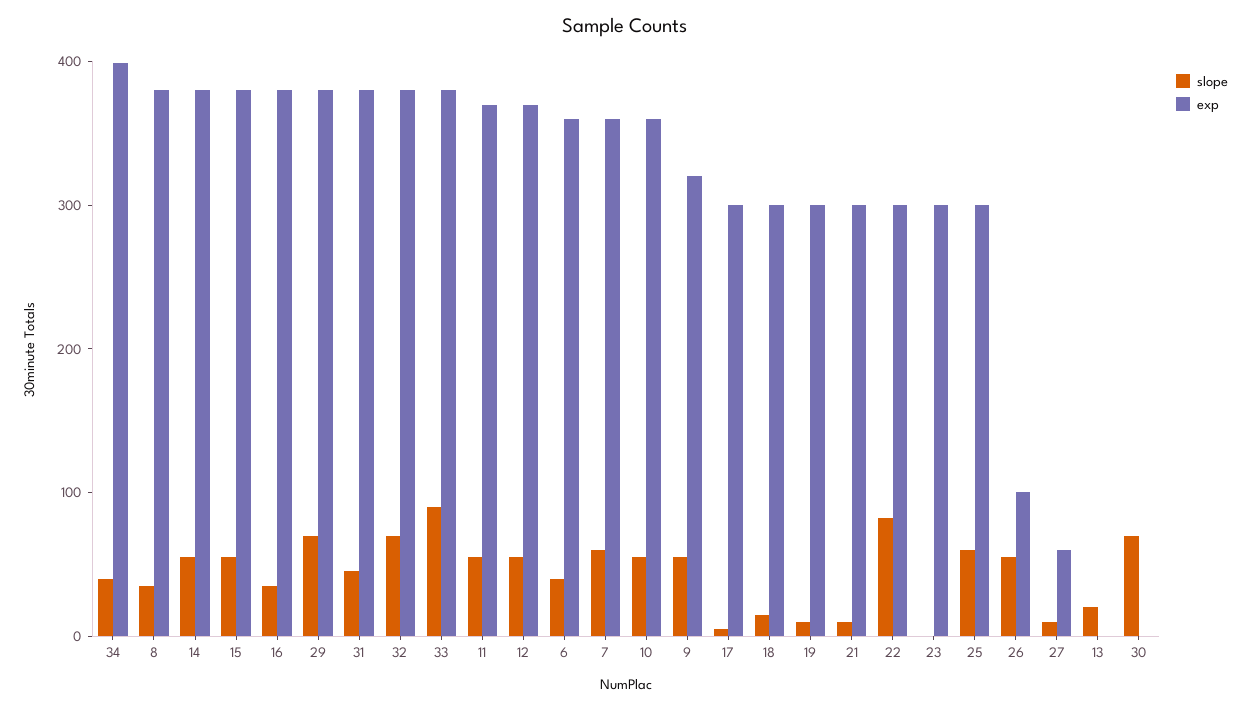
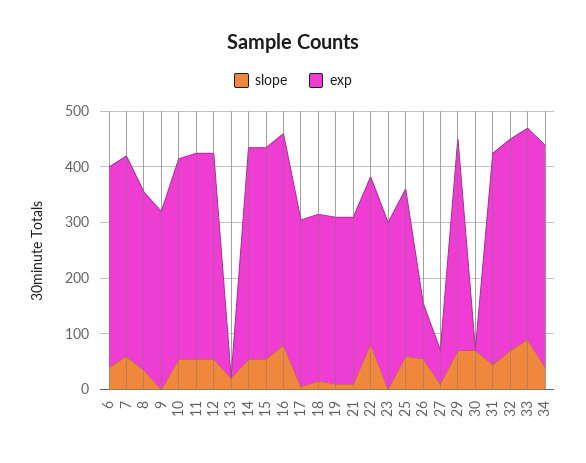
exp, 8: 380 -> 320
slope, 16: 40 -> 80
slope, 9: 60 -> 0

